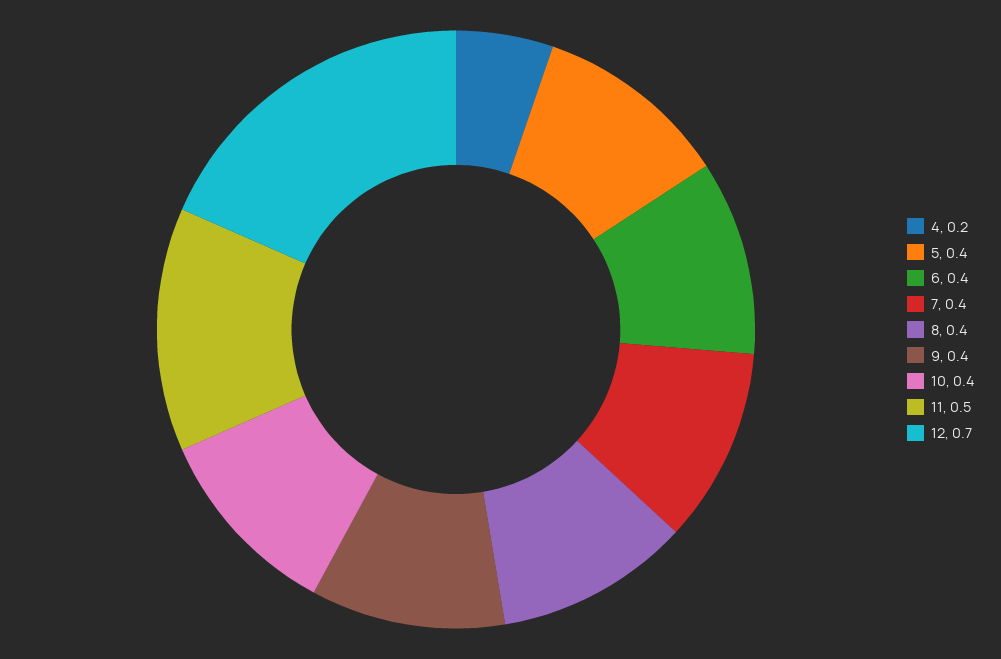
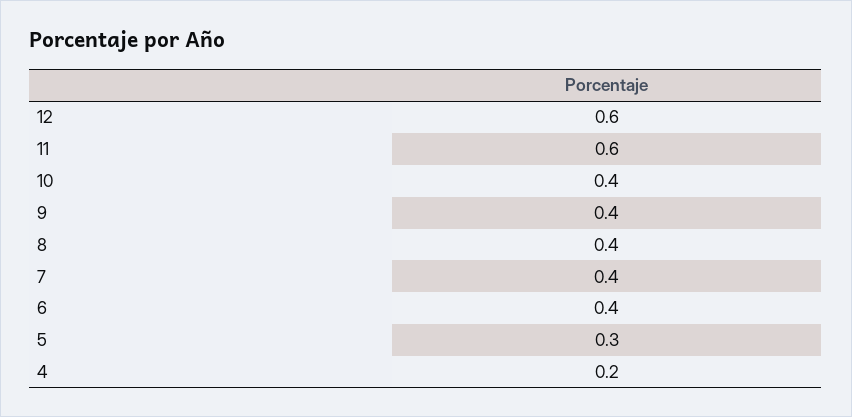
5: 0.4 -> 0.3
11: 0.5 -> 0.6
12: 0.7 -> 0.6

